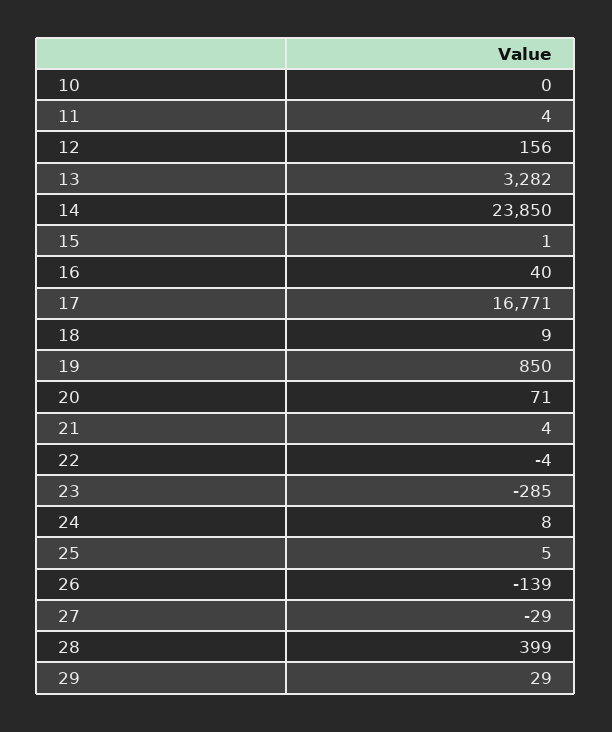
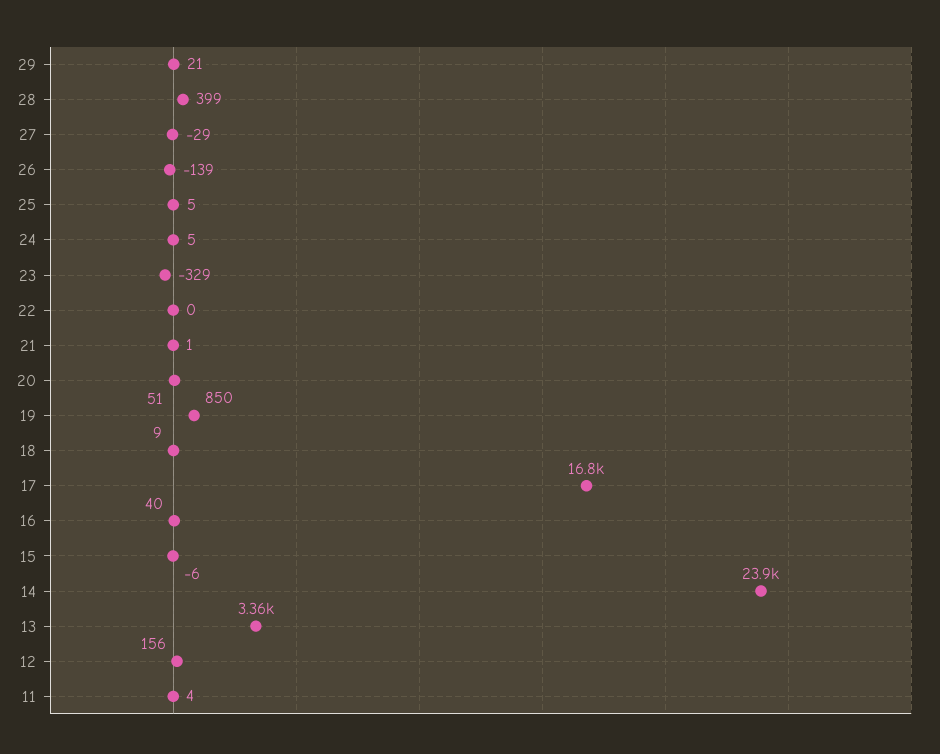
10: 0 -> none
13: 3282 -> 3360
15: 1 -> -6
20: 71 -> 51
21: 4 -> 1
22: -4 -> 0
23: -285 -> -329
24: 8 -> 5
29: 29 -> 21

